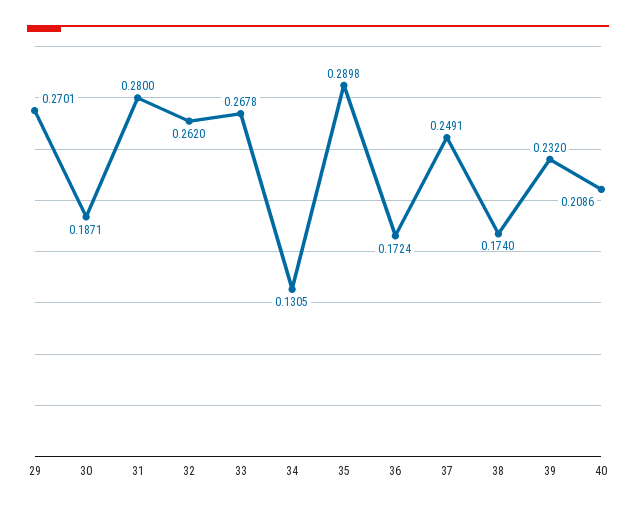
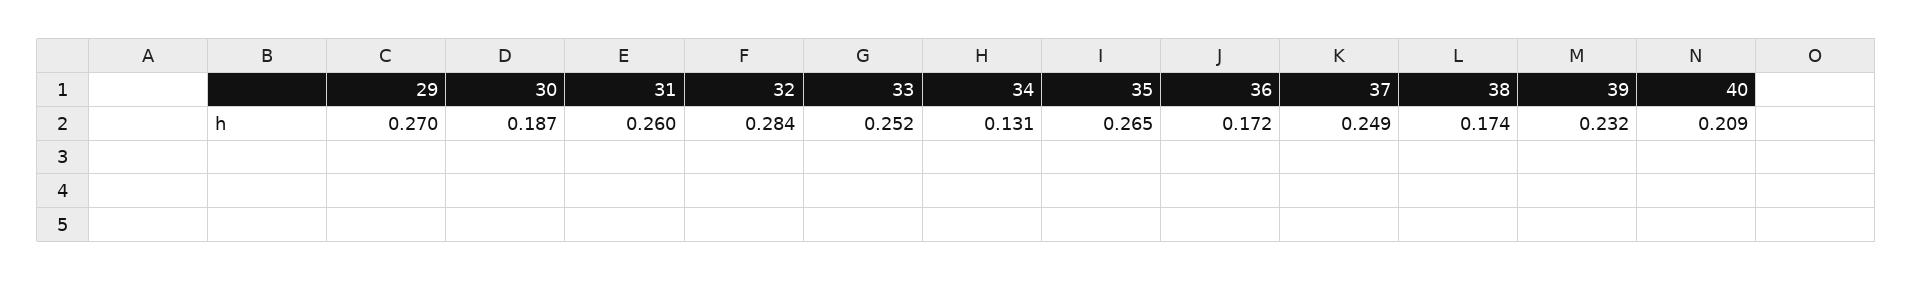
31: 0.28 -> 0.26
32: 0.262 -> 0.284
33: 0.2678 -> 0.252
35: 0.2898 -> 0.265

